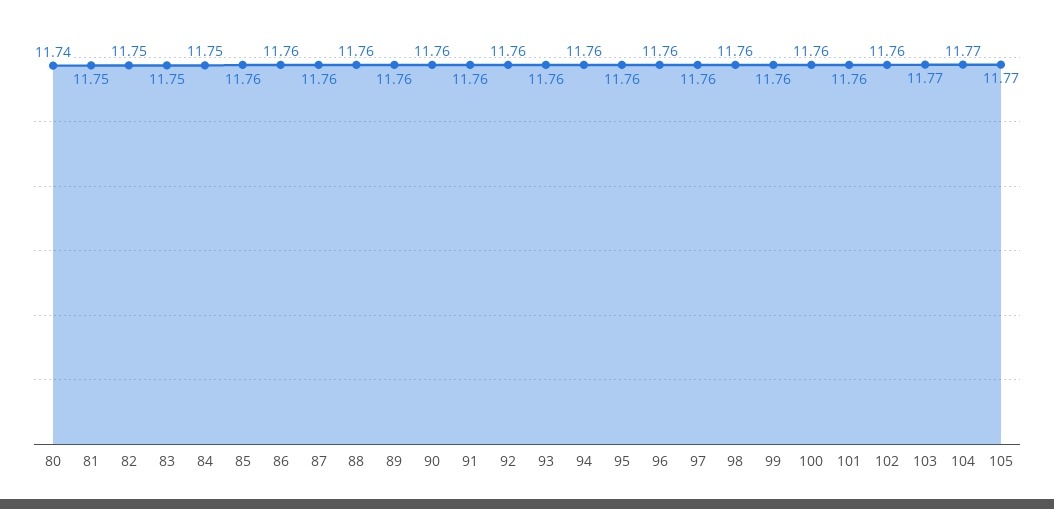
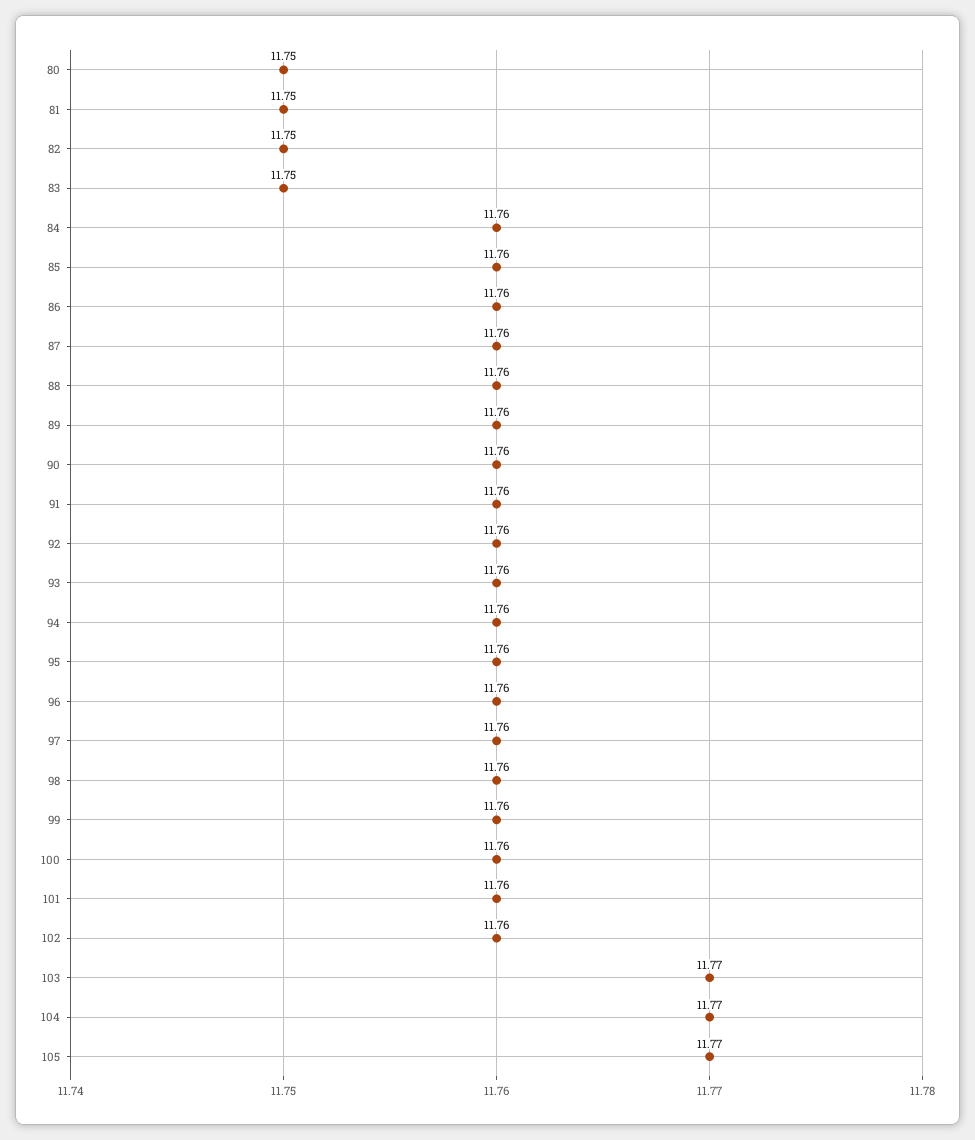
80: 11.74 -> 11.75
84: 11.75 -> 11.76

